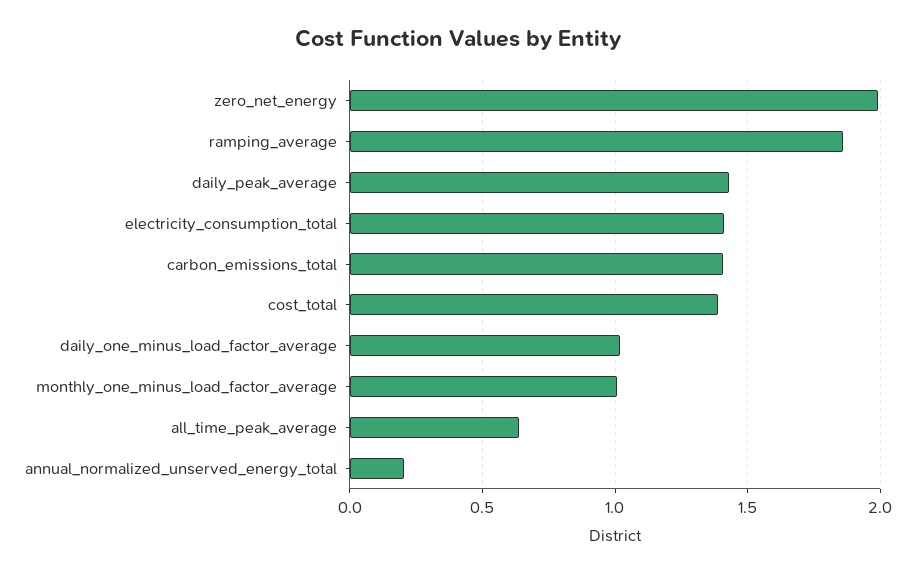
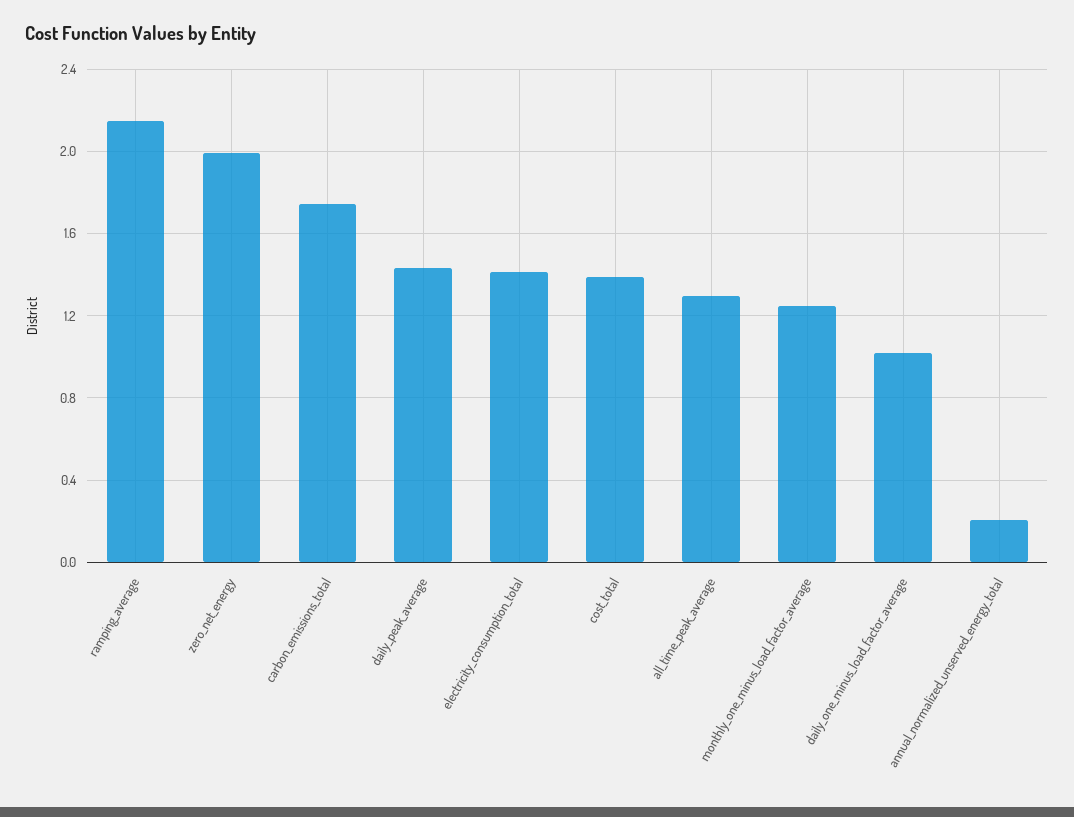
ramping_average: 1.85 -> 2.15
carbon_emissions_total: 1.4 -> 1.75
monthly_one_minus_load_factor_average: 1 -> 1.25
all_time_peak_average: 0.65 -> 1.3

